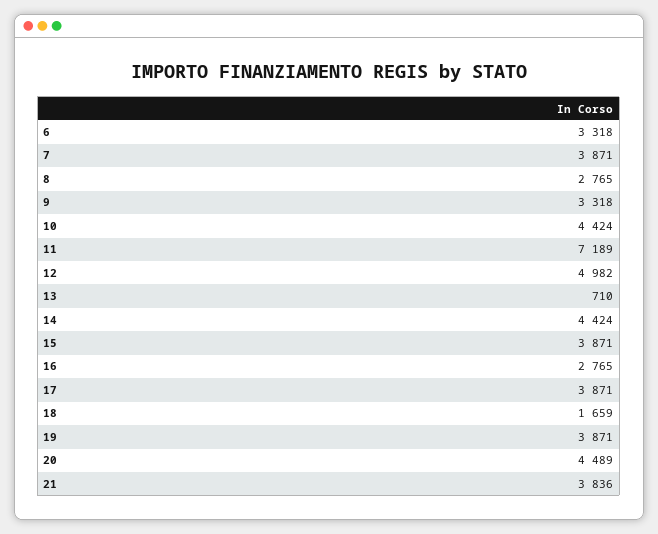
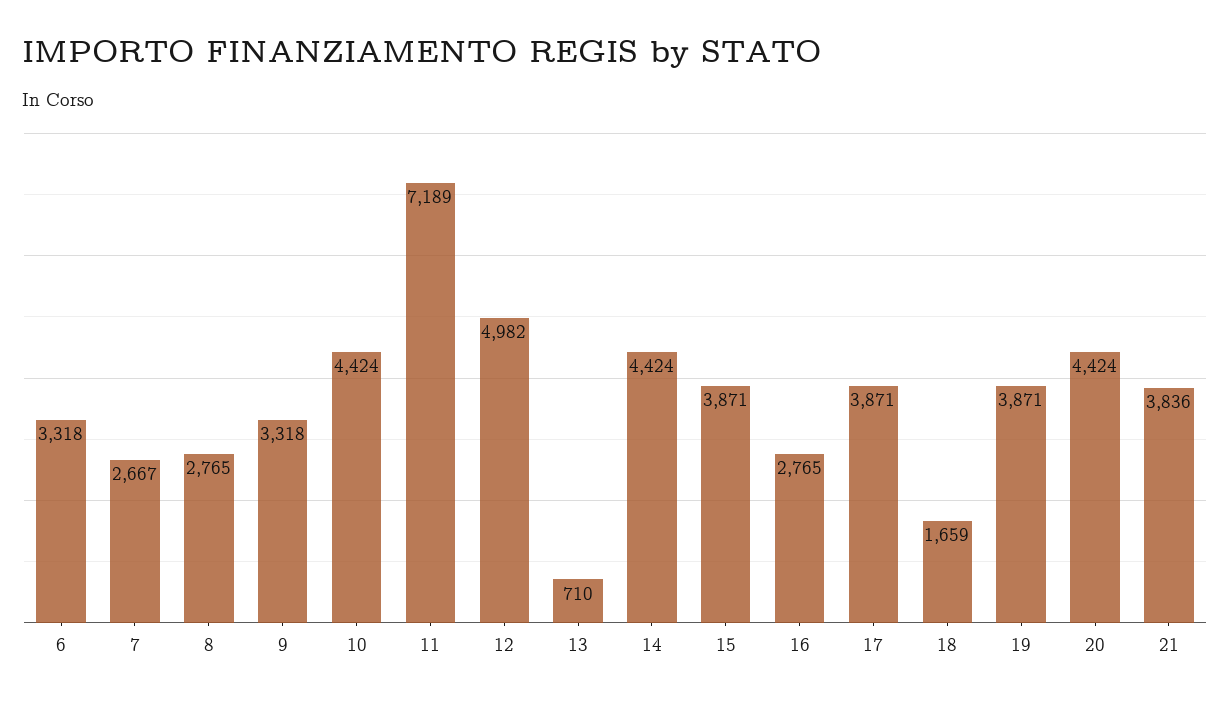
7: 3871 -> 2667
20: 4489 -> 4424

